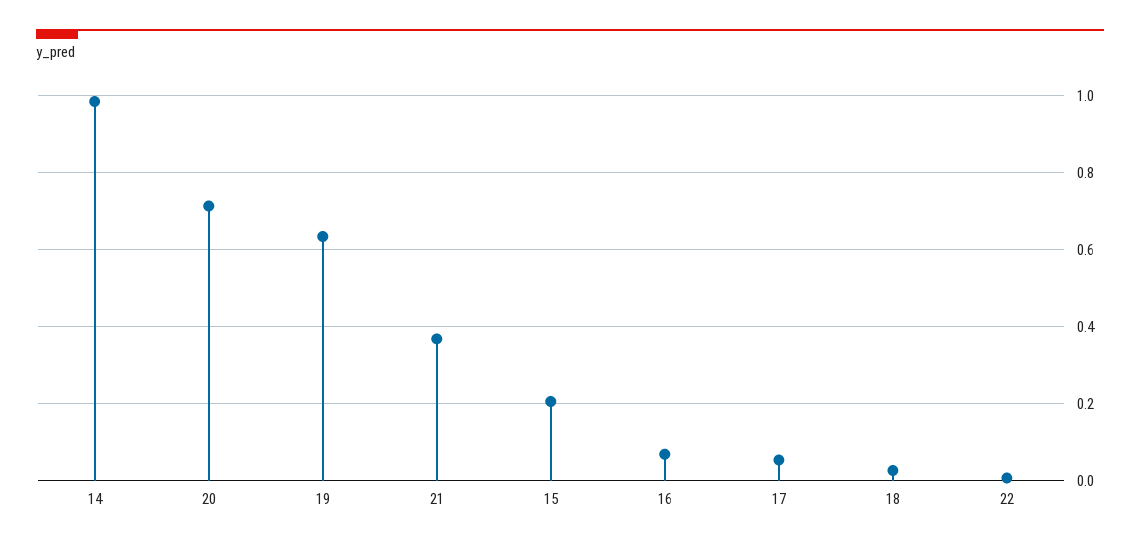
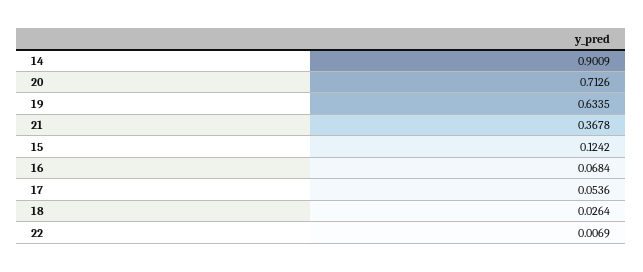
14: 0.98 -> 0.9009
15: 0.2 -> 0.1242

